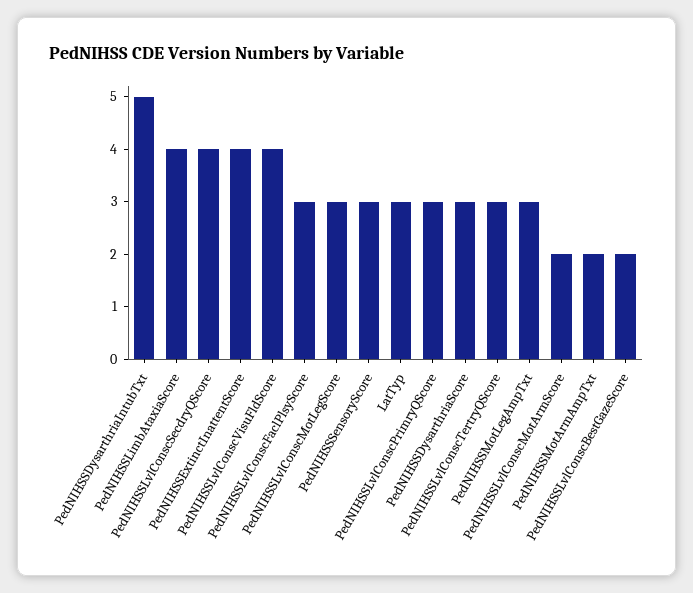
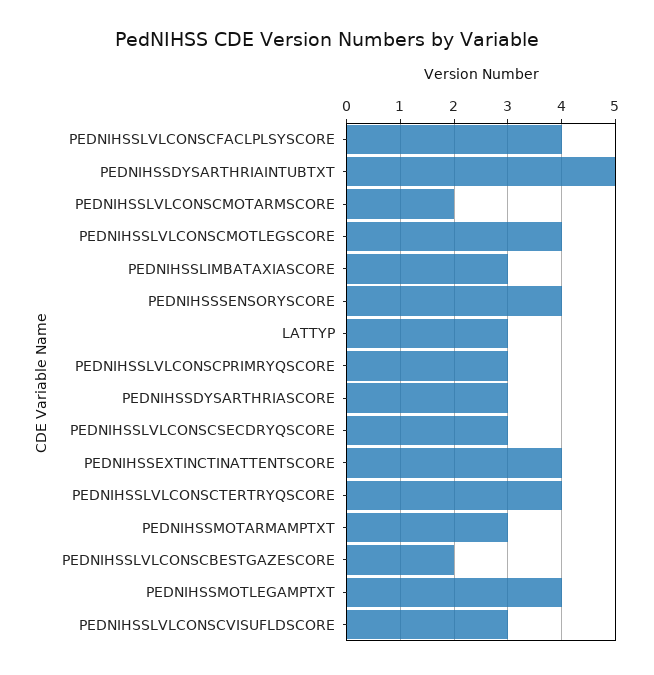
PedNIHSSLimbAtaxiaScore: 4 -> 3
PedNIHSSLvlConscSecdryQScore: 4 -> 3
PedNIHSSLvlConscVisuFldScore: 4 -> 3
PedNIHSSLvlConscFaclPlsyScore: 3 -> 4
PedNIHSSLvlConscMotLegScore: 3 -> 4
PedNIHSSSensoryScore: 3 -> 4
PedNIHSSLvlConscTertryQScore: 3 -> 4
PedNIHSSMotLegAmpTxt: 3 -> 4
PedNIHSSMotArmAmpTxt: 2 -> 3

